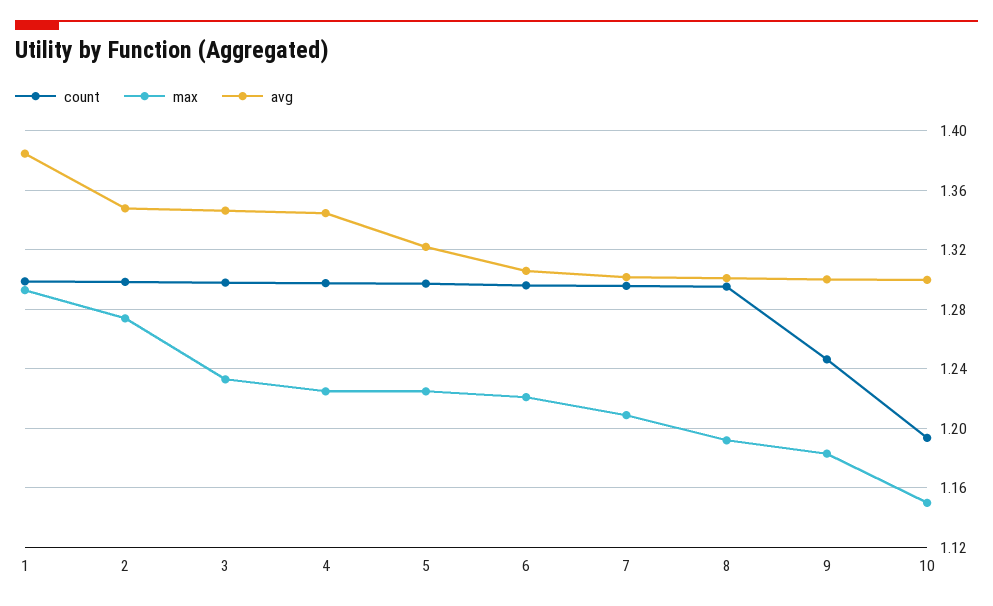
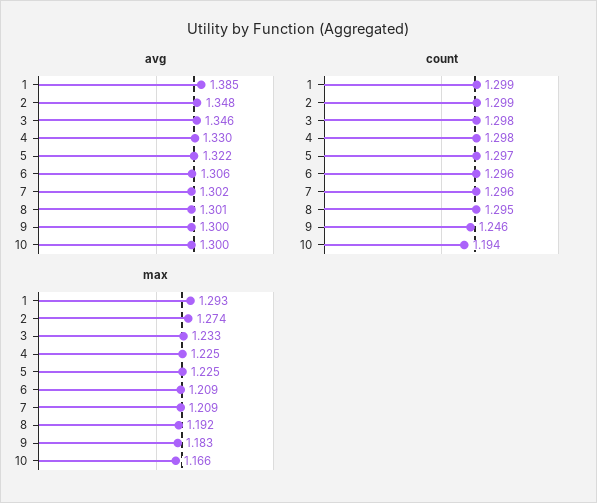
avg, 4: 1.345 -> 1.33
max, 6: 1.22 -> 1.209
max, 10: 1.15 -> 1.166

